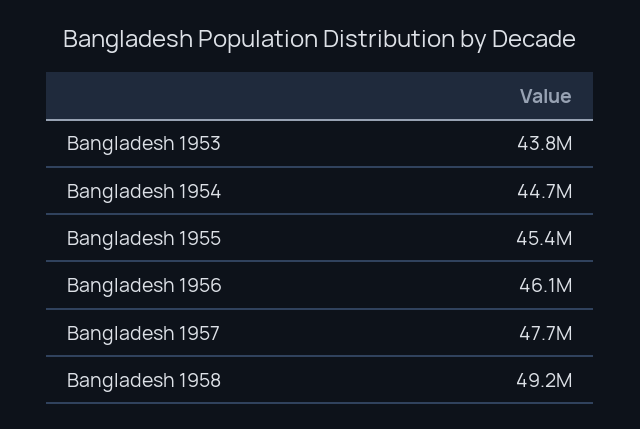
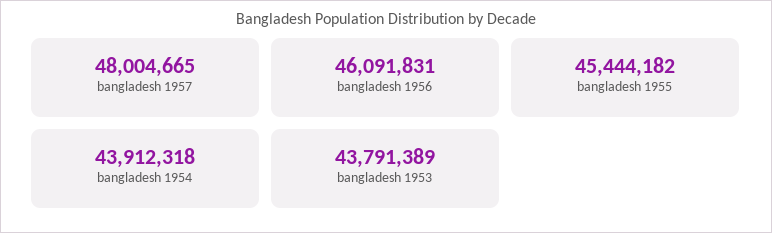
Bangladesh 1954: 44700000 -> 43912318
Bangladesh 1957: 47700000 -> 48004665
Bangladesh 1958: 49200000 -> none

